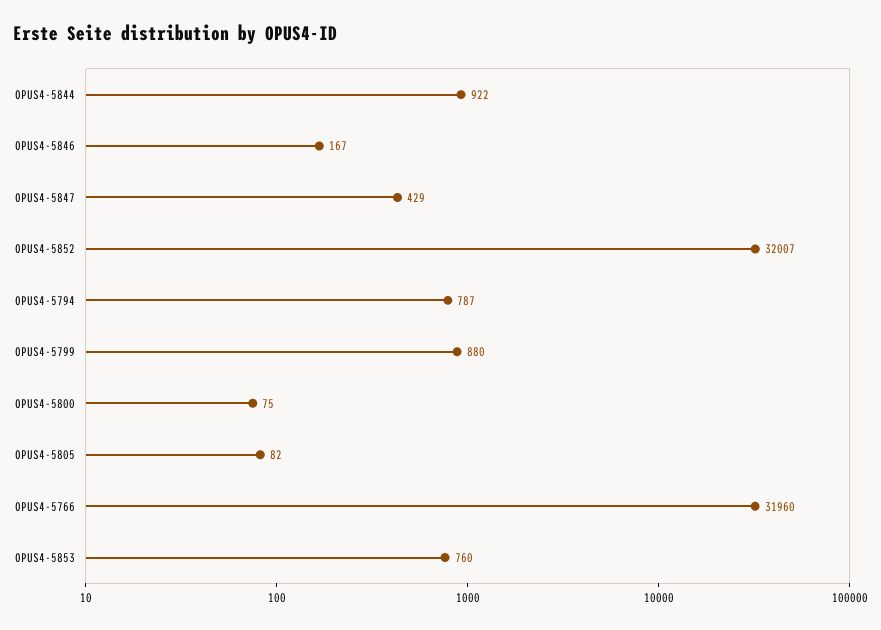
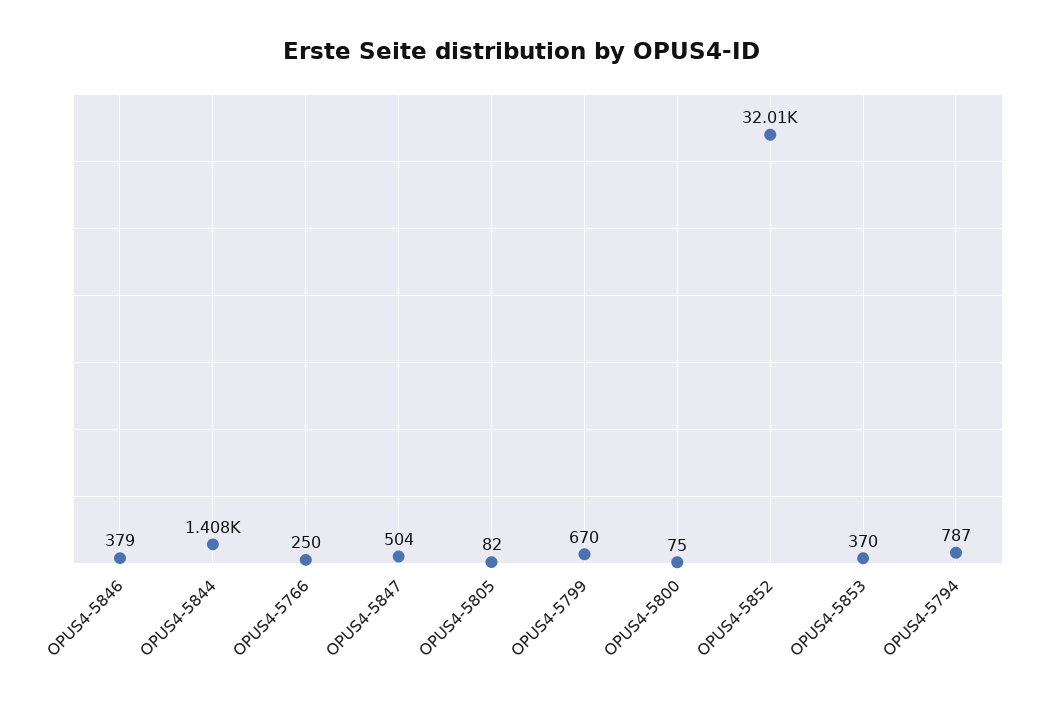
OPUS4-5844: 922 -> 1408
OPUS4-5846: 167 -> 379
OPUS4-5847: 429 -> 504
OPUS4-5799: 880 -> 670
OPUS4-5766: 31960 -> 250
OPUS4-5853: 760 -> 370

